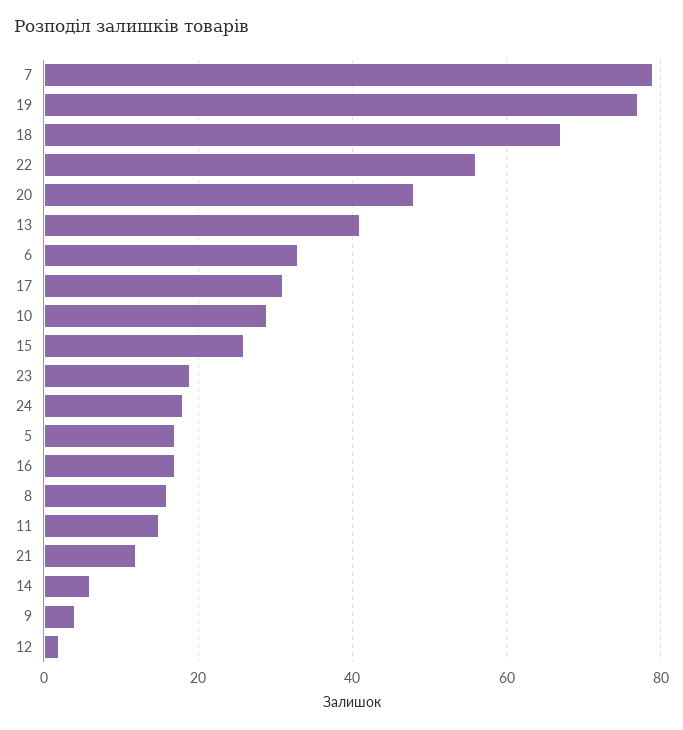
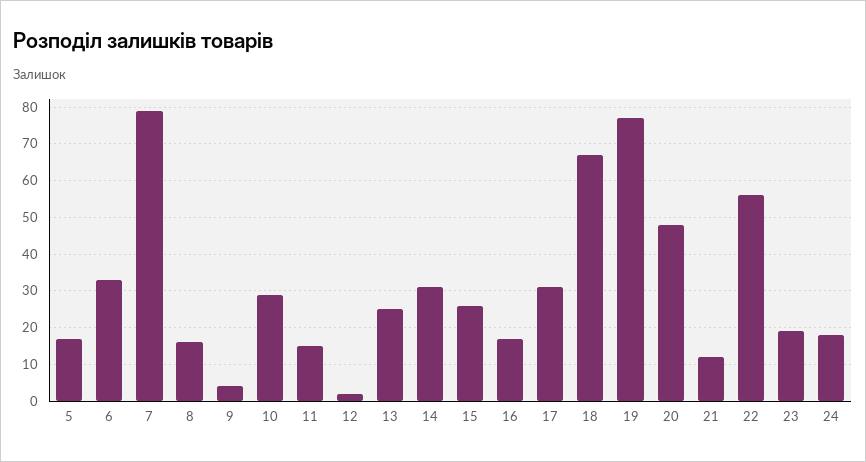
13: 40 -> 25
14: 5 -> 30

